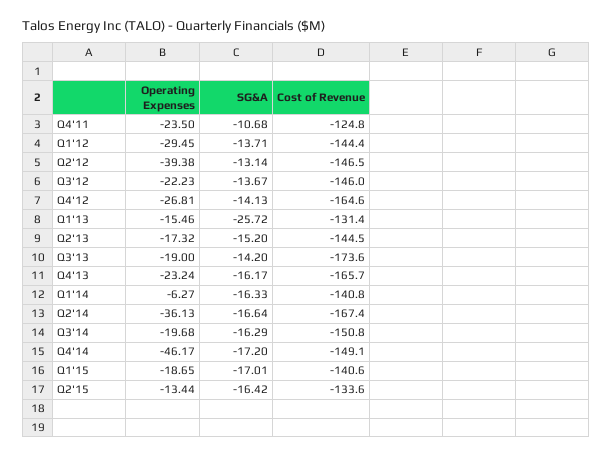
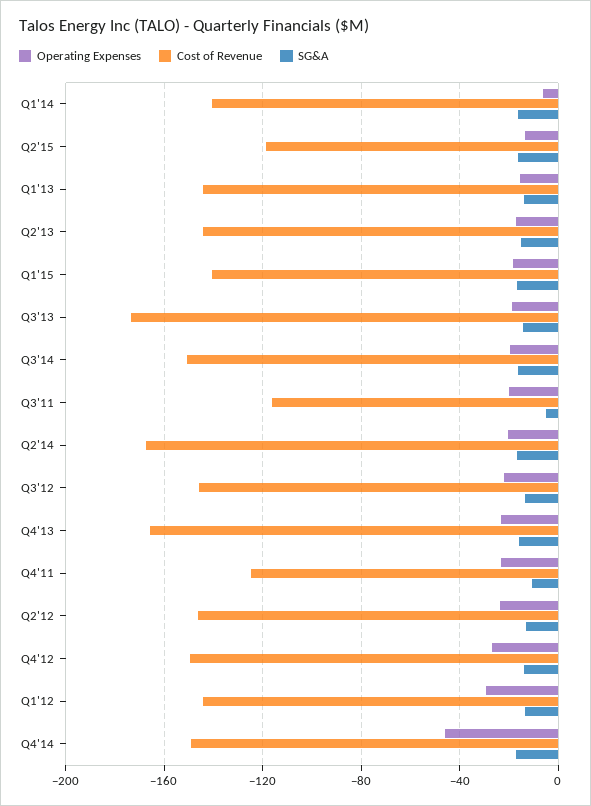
Operating Expenses, Q2'12: -39.38 -> -25
Cost of Revenue, Q4'12: -164.6 -> -150
SG&A, Q1'13: -25.72 -> -15
Cost of Revenue, Q1'13: -131.4 -> -145
Operating Expenses, Q2'14: -36.13 -> -20
Cost of Revenue, Q2'15: -133.6 -> -120
Operating Expenses, Q3'11: none -> -20
Cost of Revenue, Q3'11: none -> -115
SG&A, Q3'11: none -> -5

